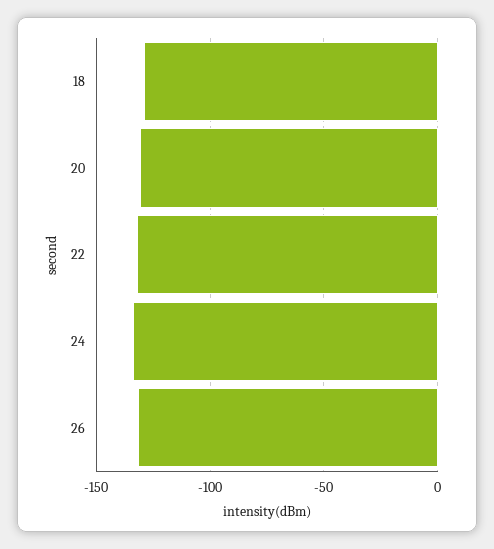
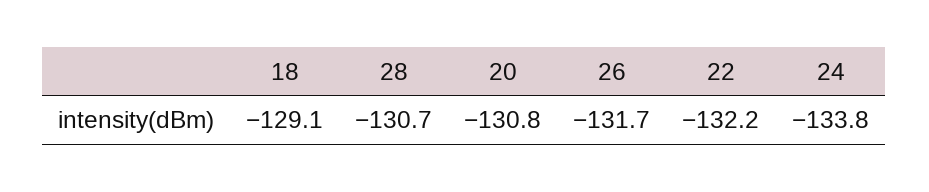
28: none -> -130.7

